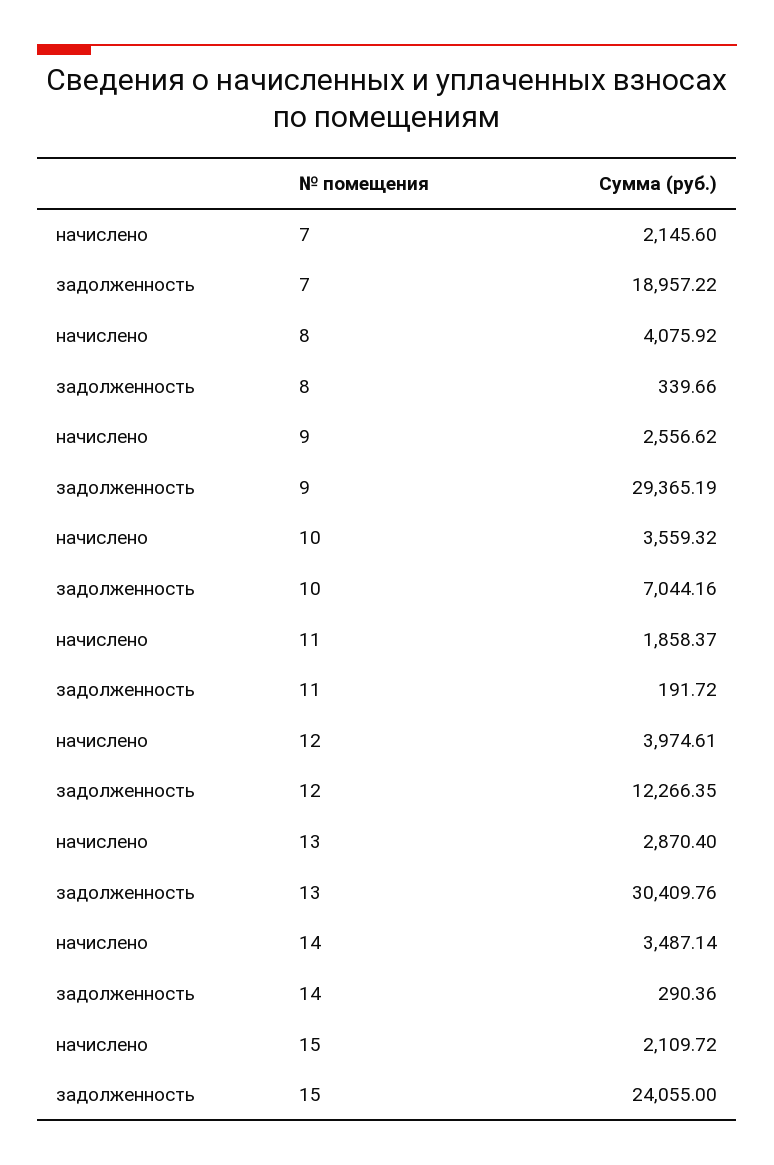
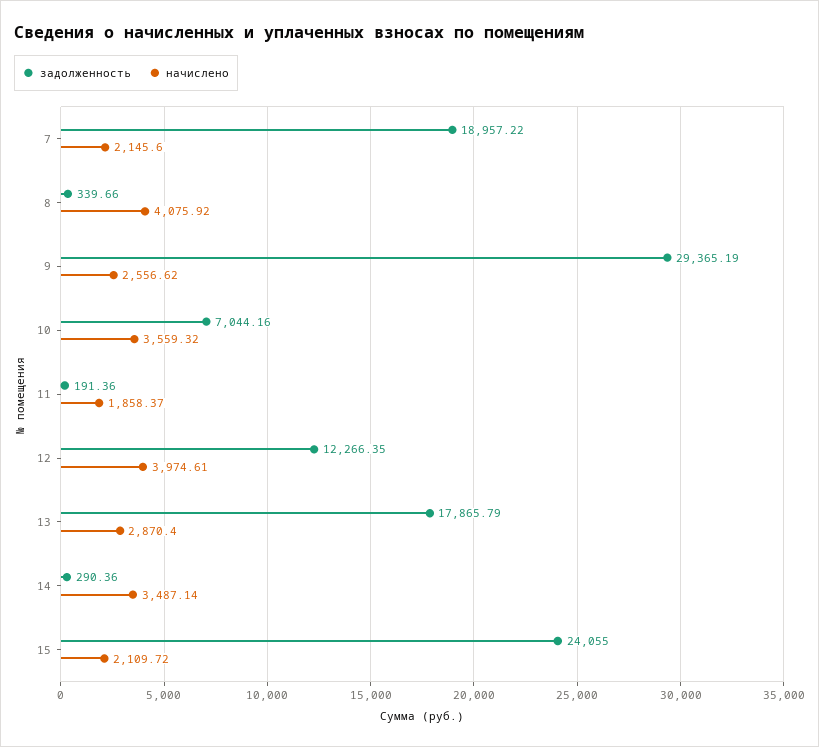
задолженность, 11: 191.72 -> 191.36
задолженность, 13: 30409.76 -> 17865.79

